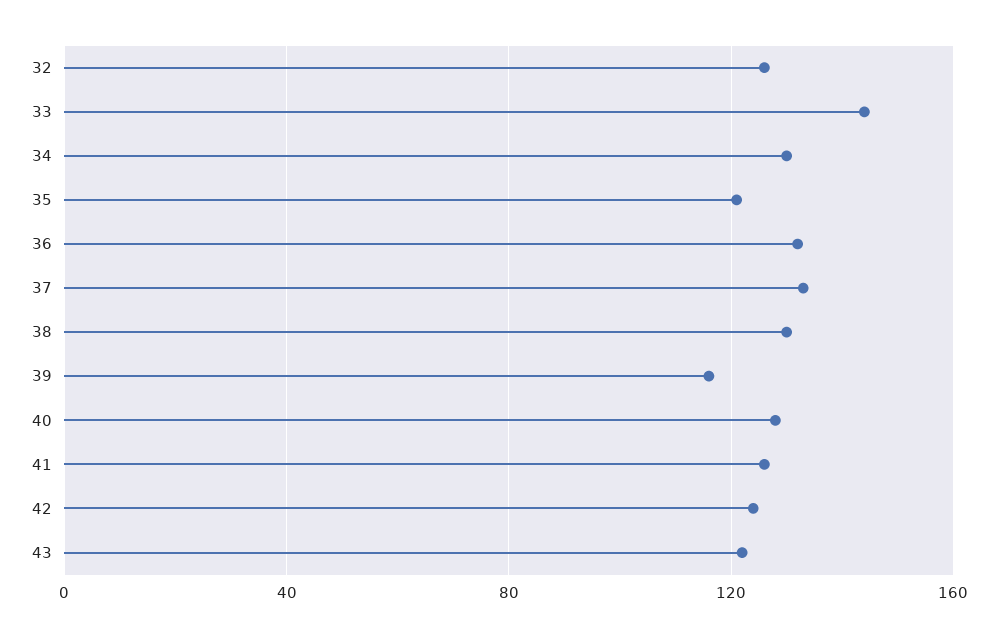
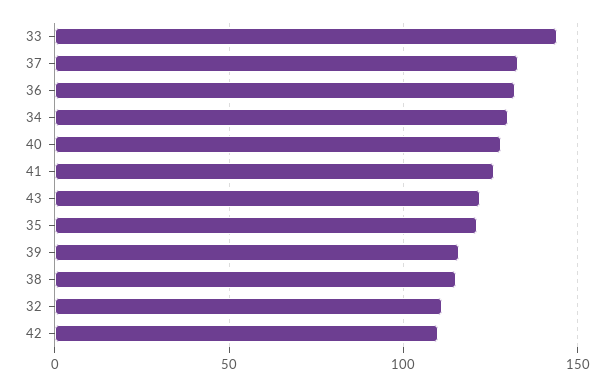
32: 125 -> 110
38: 130 -> 115
42: 125 -> 110

